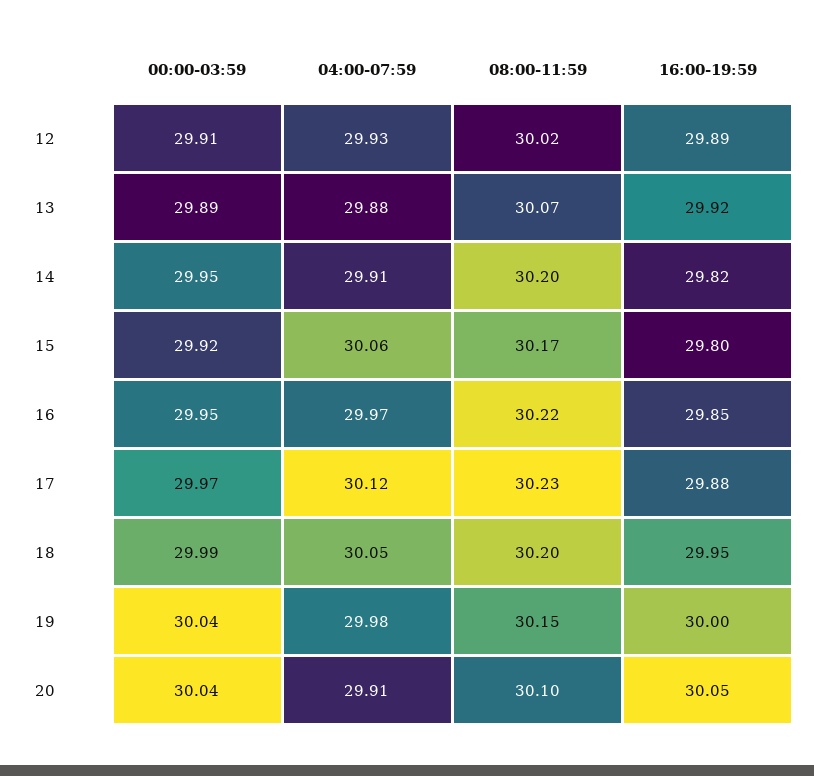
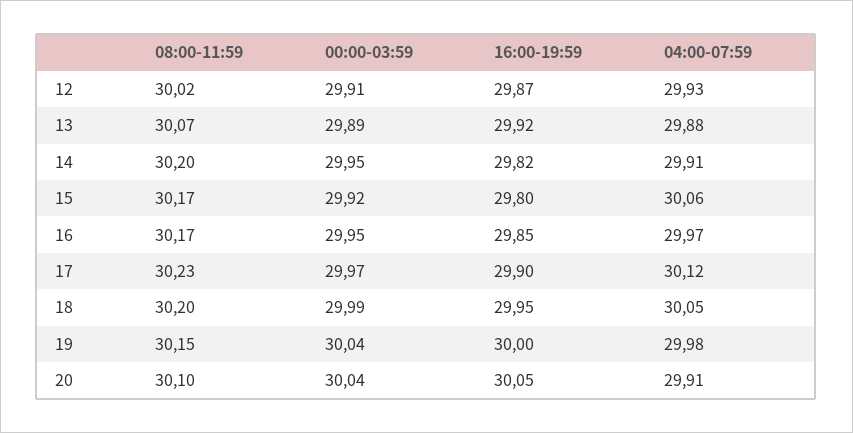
16:00-19:59, 12: 29.89 -> 29.87
08:00-11:59, 16: 30.22 -> 30.17
16:00-19:59, 17: 29.88 -> 29.9

